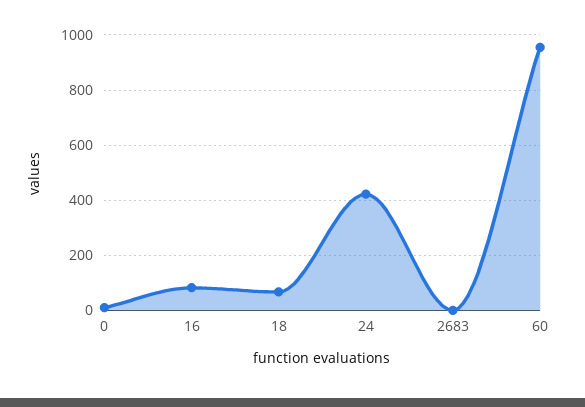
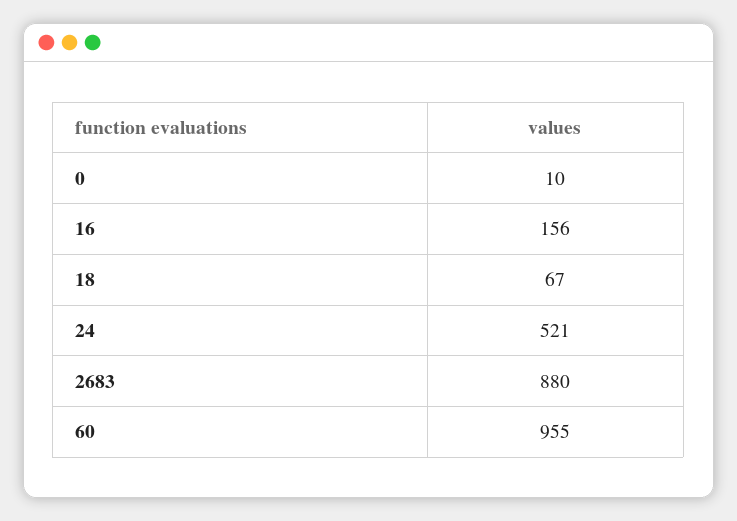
16: 75 -> 156
24: 425 -> 521
2683: 0 -> 880

